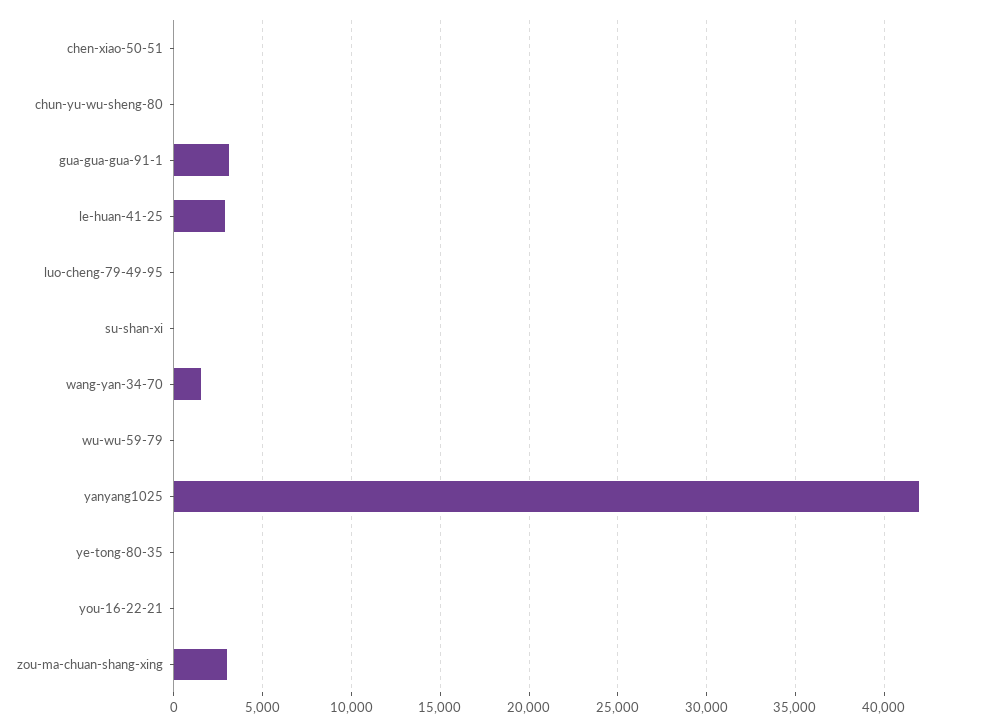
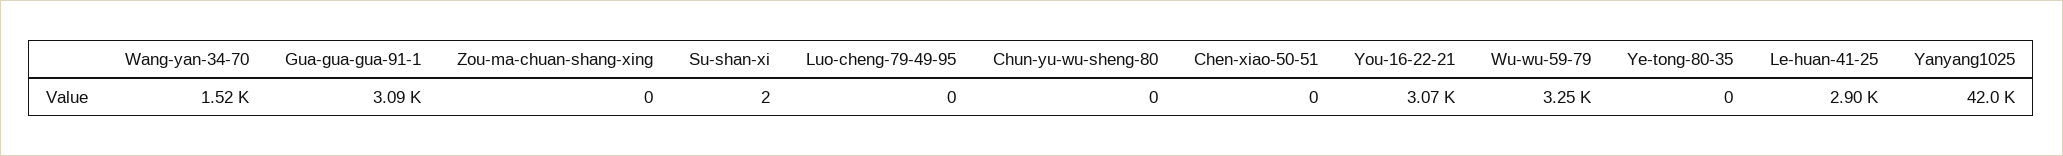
wu-wu-59-79: 0 -> 3250
you-16-22-21: 0 -> 3070
zou-ma-chuan-shang-xing: 3000 -> 0

